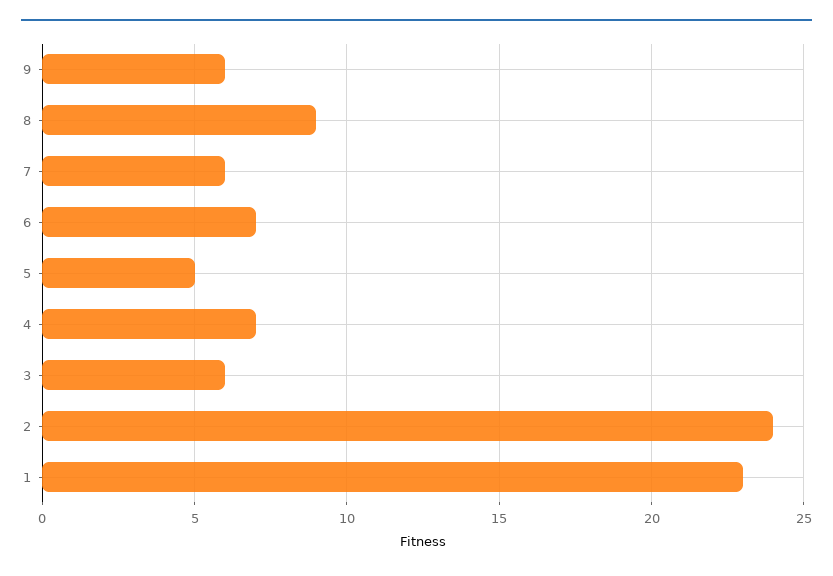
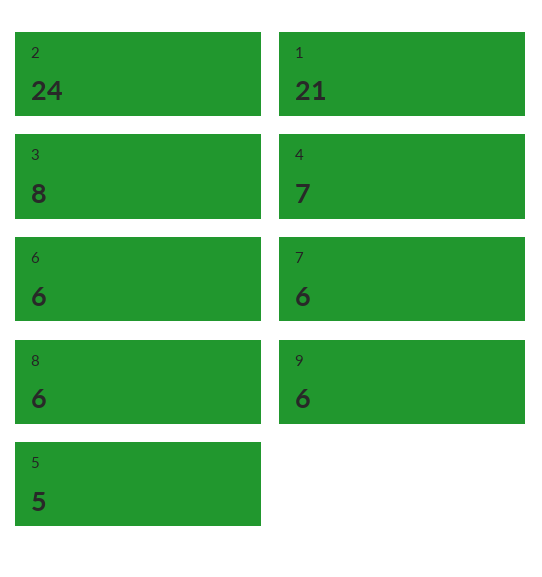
8: 9 -> 6
6: 7 -> 6
3: 6 -> 8
1: 23 -> 21

